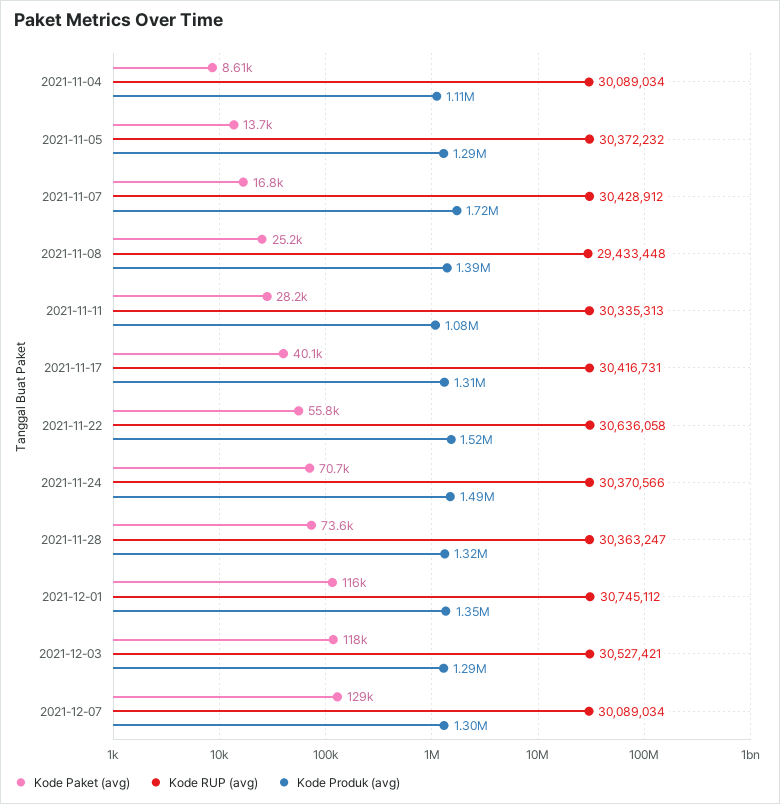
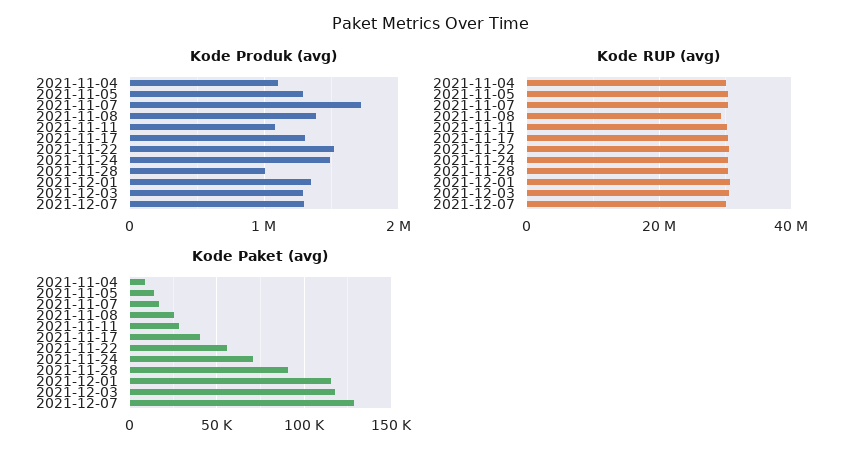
Kode Paket (avg), 2021-11-28: 73600 -> 90000
Kode Produk (avg), 2021-11-28: 1320000 -> 1000000

